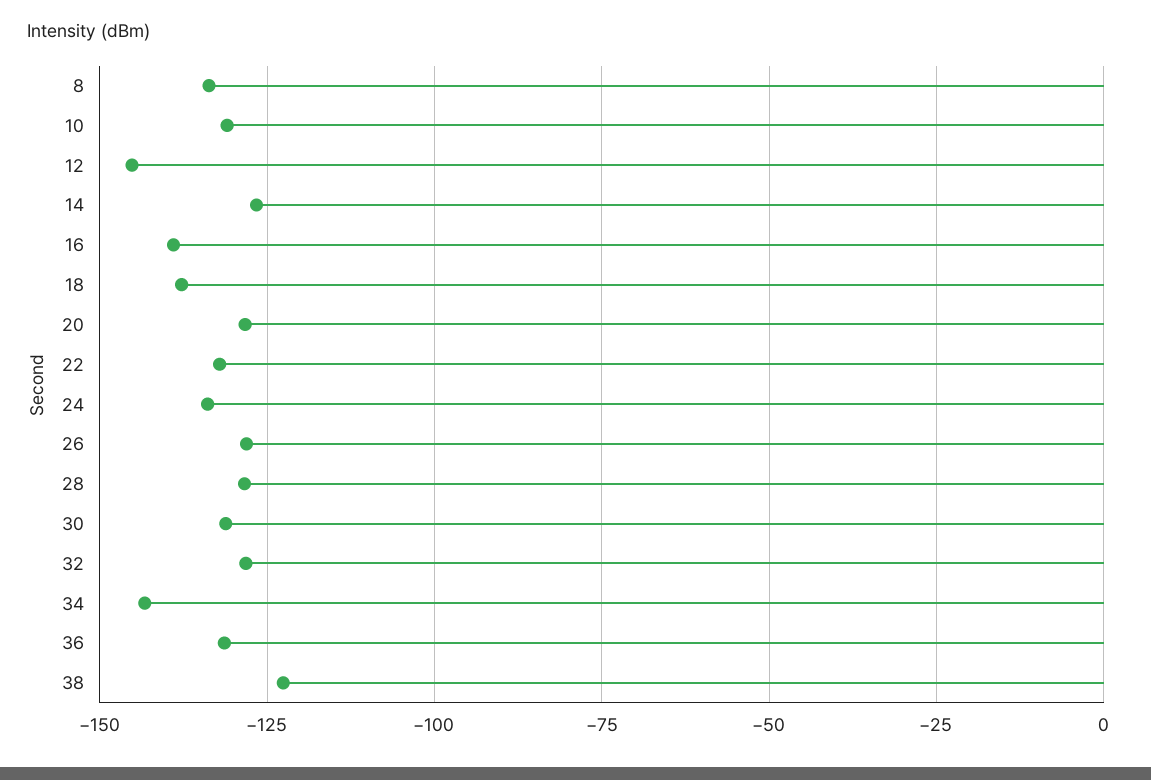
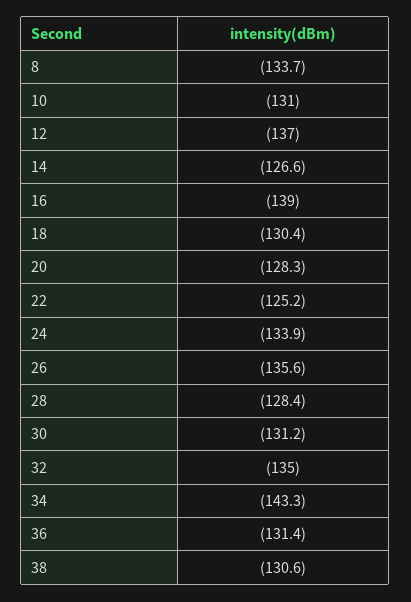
12: -145 -> -137
18: -137.5 -> -130.4
22: -132.5 -> -125.2
26: -127.5 -> -135.6
32: -127.5 -> -135
38: -122.5 -> -130.6

